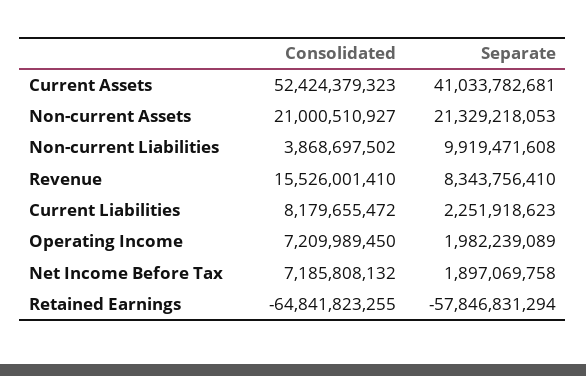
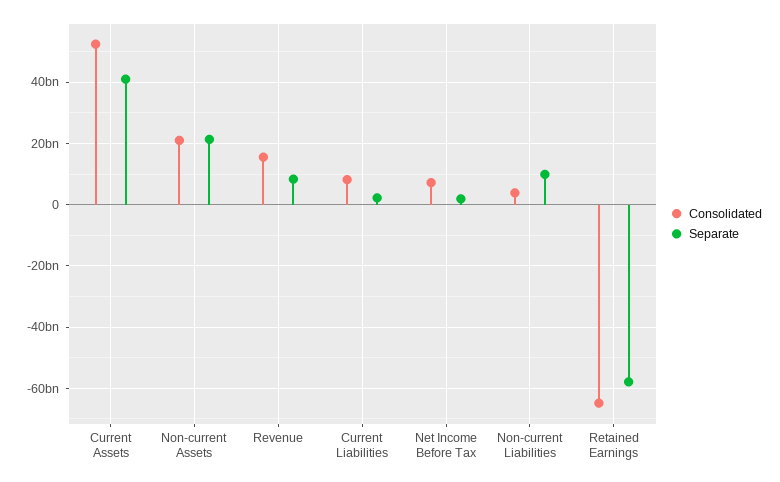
Consolidated, Operating Income: 7209989450 -> none
Separate, Operating Income: 1982239089 -> none

